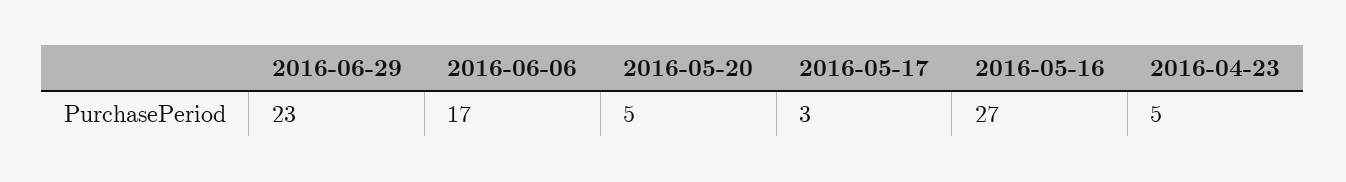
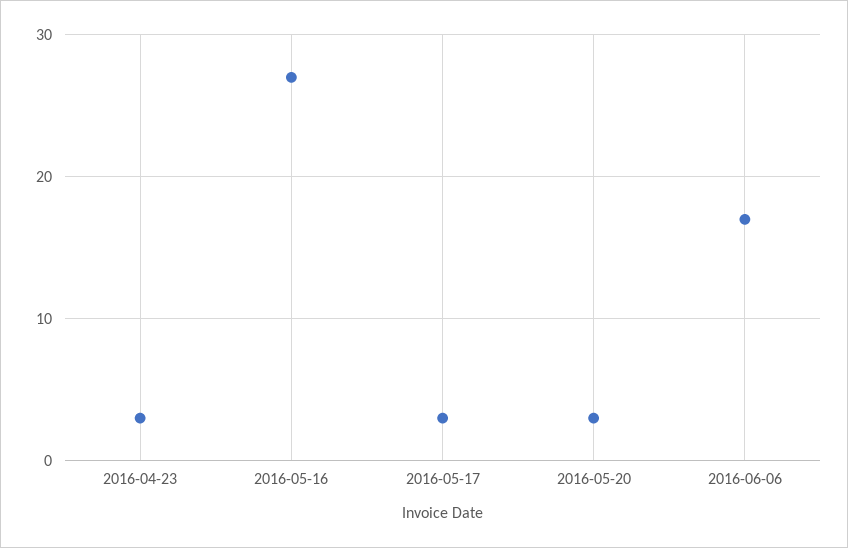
2016-06-29: 23 -> none
2016-05-20: 5 -> 3
2016-04-23: 5 -> 3

